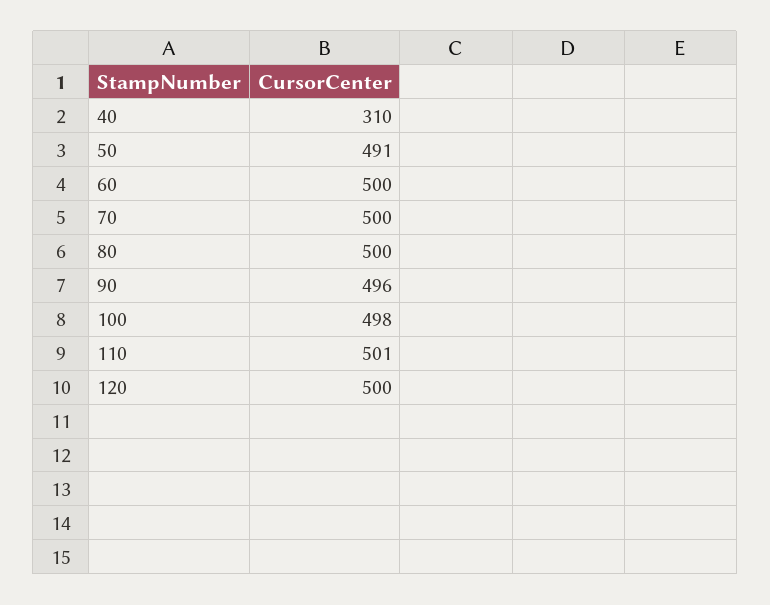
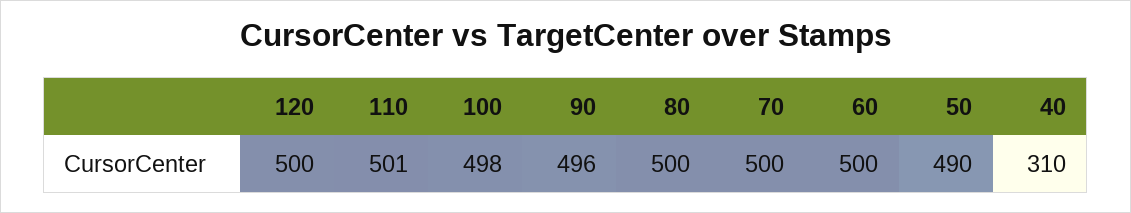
50: 491 -> 490

